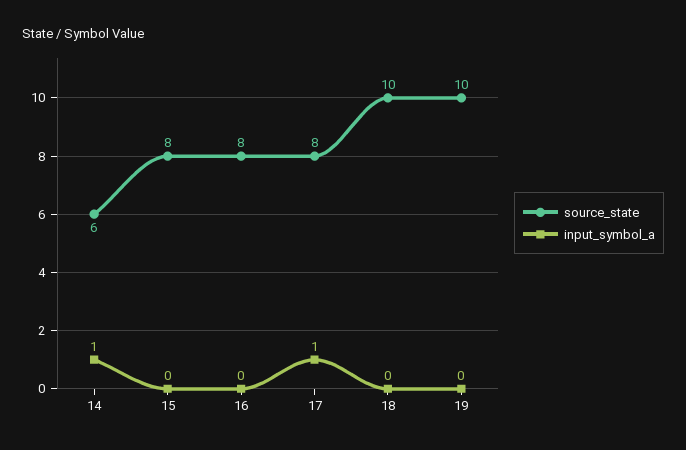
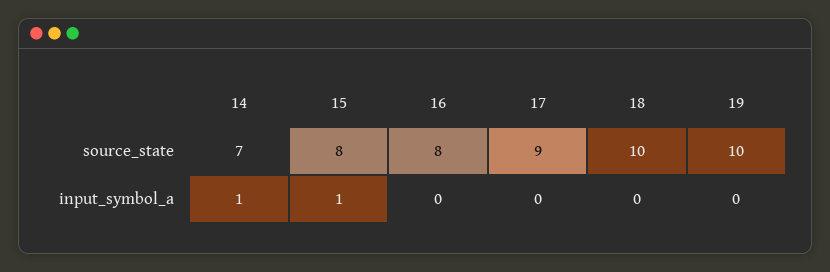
source_state, 14: 6 -> 7
input_symbol_a, 15: 0 -> 1
source_state, 17: 8 -> 9
input_symbol_a, 17: 1 -> 0

